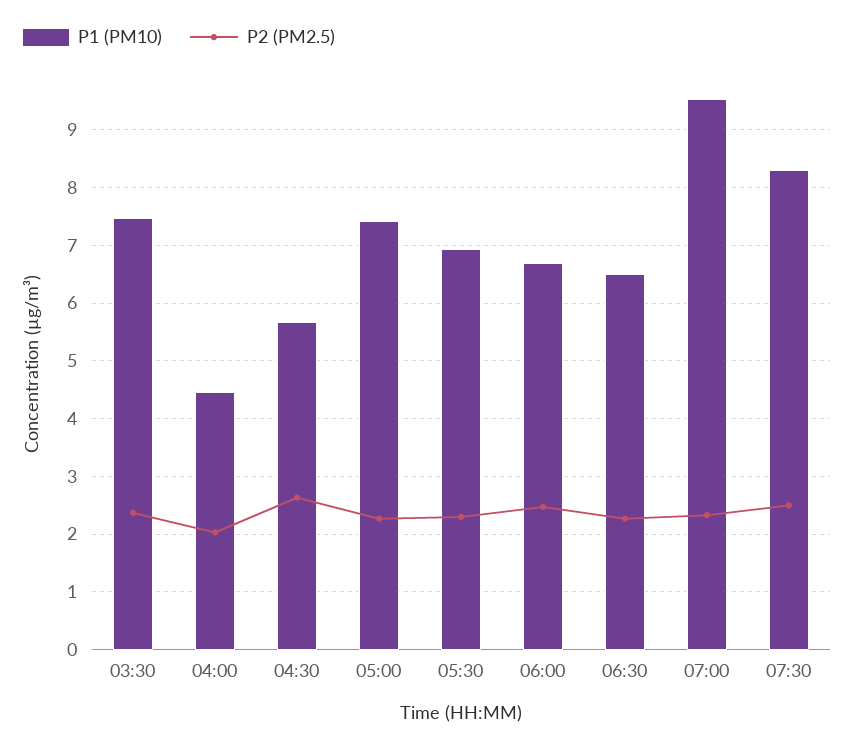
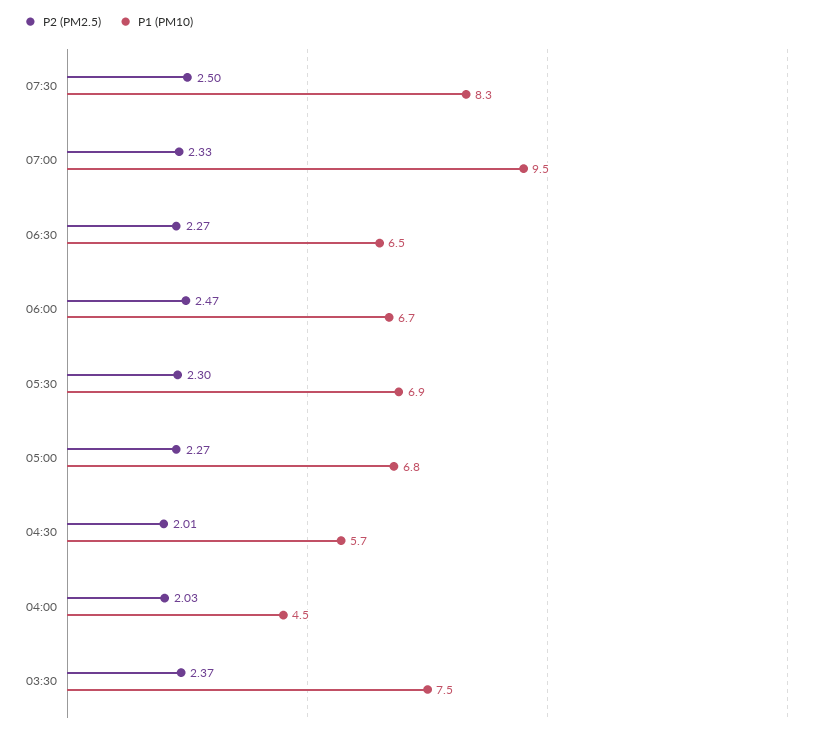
P2 (PM2.5), 04:30: 2.6 -> 2.01
P1 (PM10), 05:00: 7.4 -> 6.8

